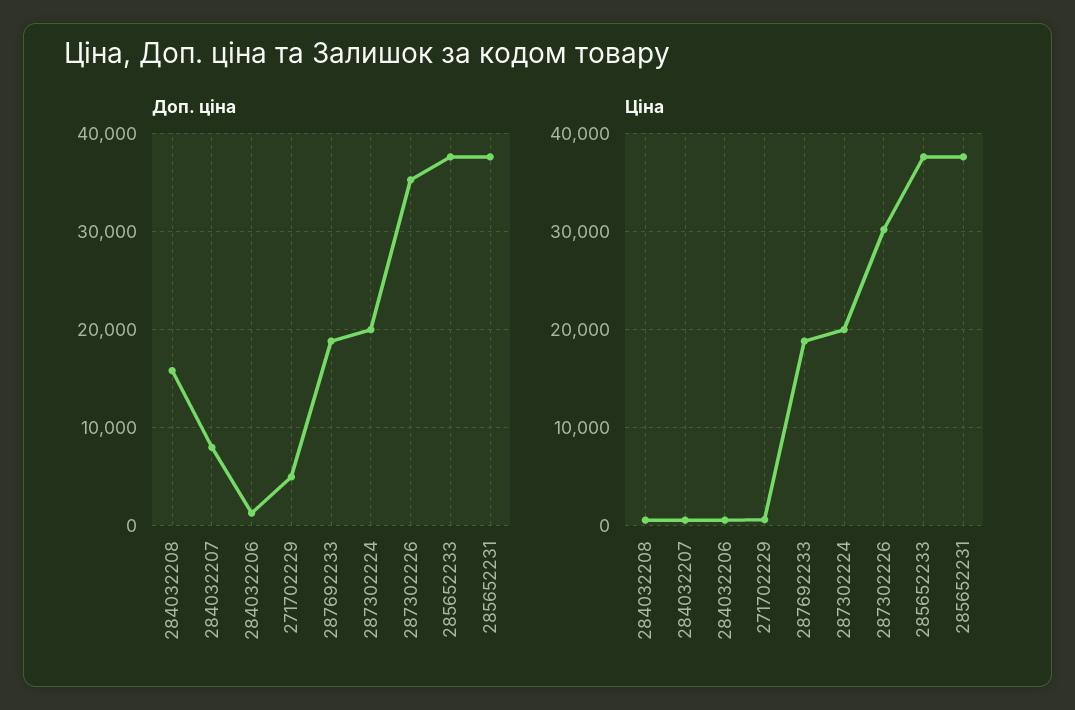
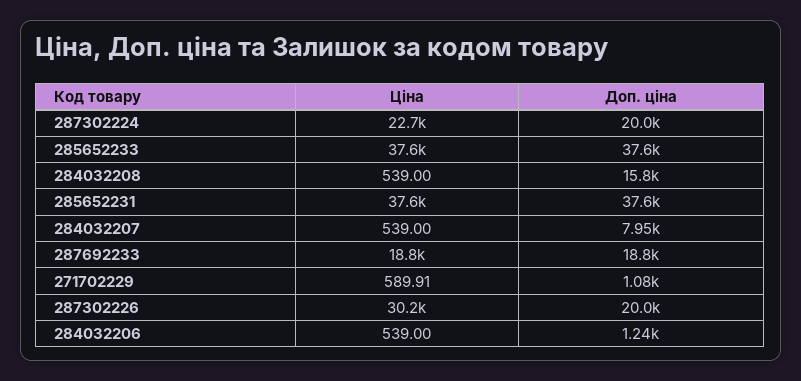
Доп. ціна, 271702229: 5000 -> 1080
Доп. ціна, 287302226: 35000 -> 20000
Ціна, 287302224: 20000 -> 22700

